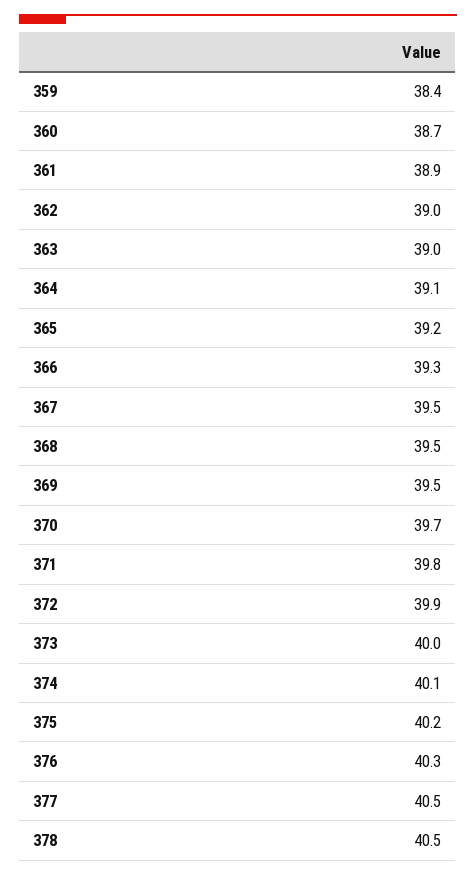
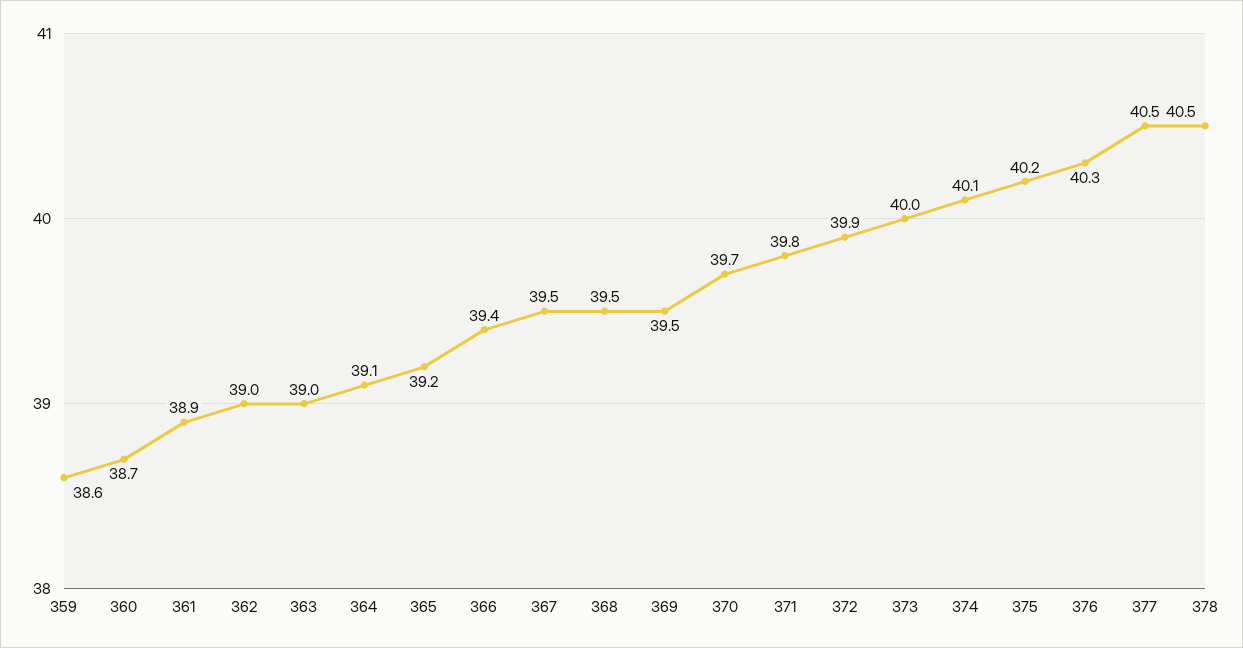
359: 38.4 -> 38.6
366: 39.3 -> 39.4

